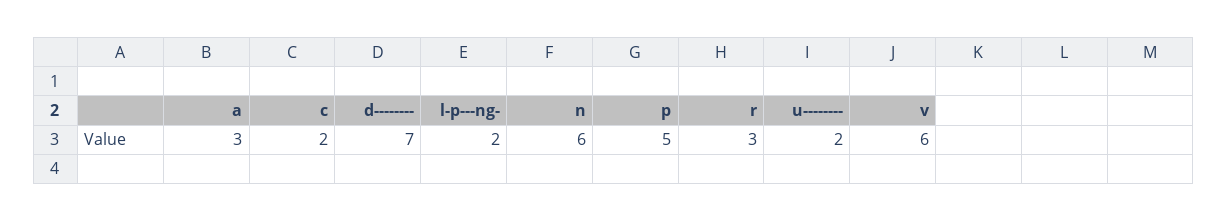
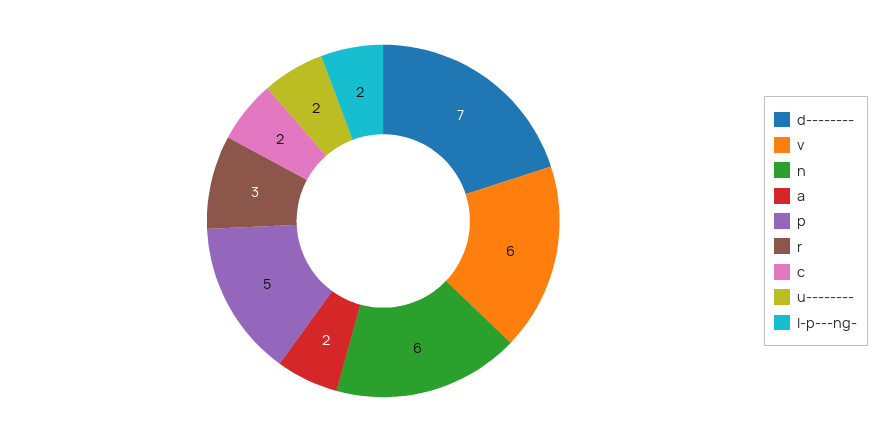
a: 3 -> 2

